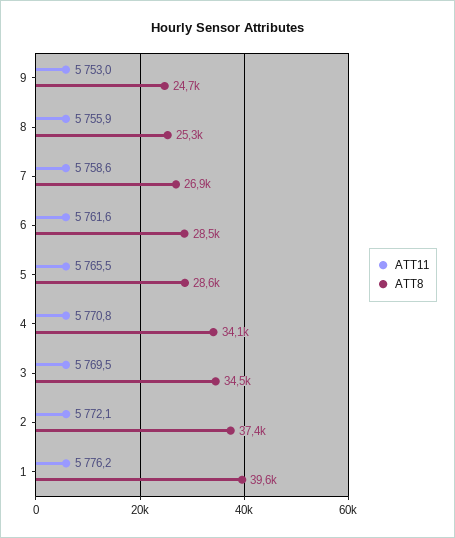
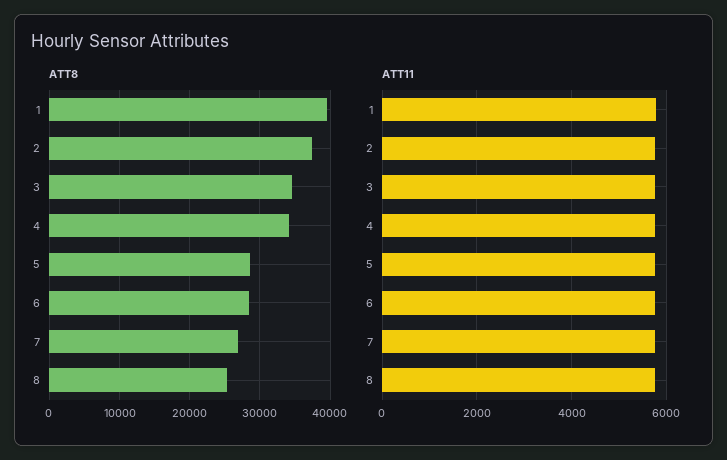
ATT11, 9: 5753 -> none
ATT8, 9: 24700 -> none

